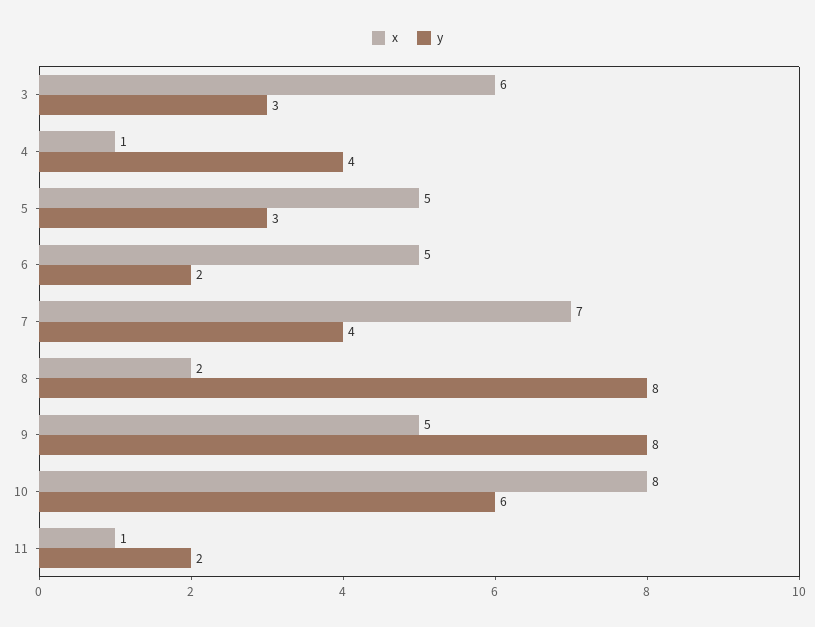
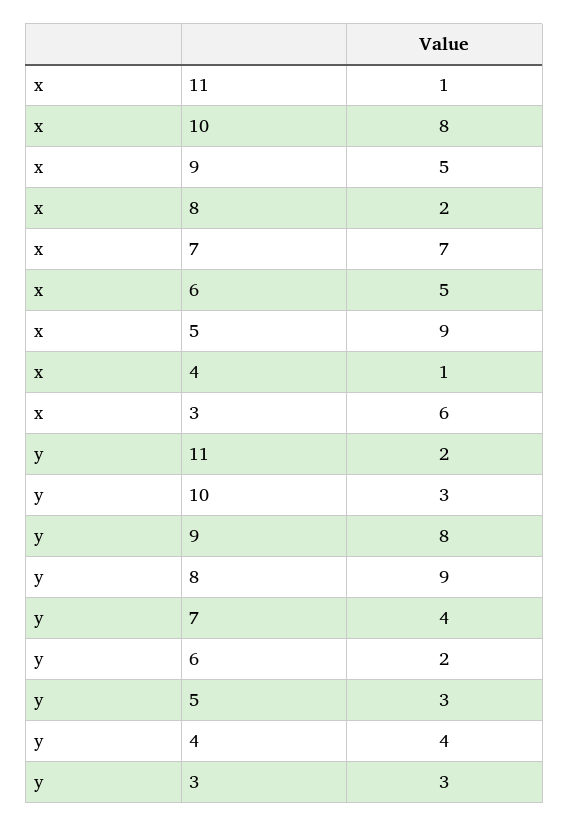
x, 5: 5 -> 9
y, 8: 8 -> 9
y, 10: 6 -> 3

